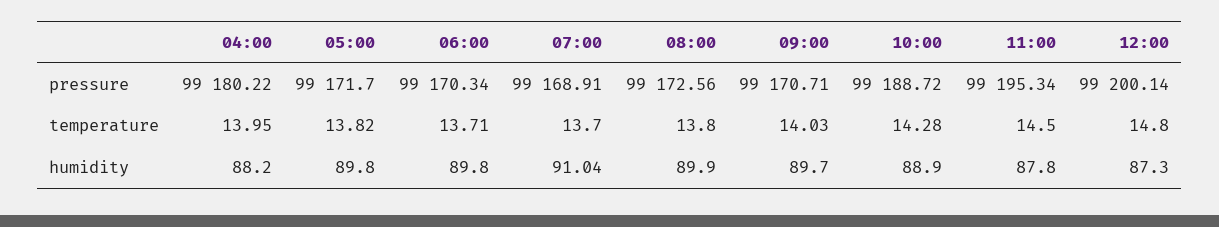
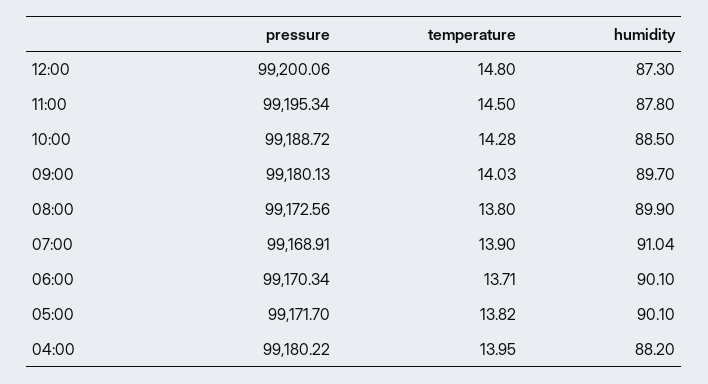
09:00, pressure: 99170.71 -> 99180.13
12:00, pressure: 99200.14 -> 99200.06
07:00, temperature: 13.7 -> 13.9
05:00, humidity: 89.8 -> 90.1
06:00, humidity: 89.8 -> 90.1
10:00, humidity: 88.9 -> 88.5

